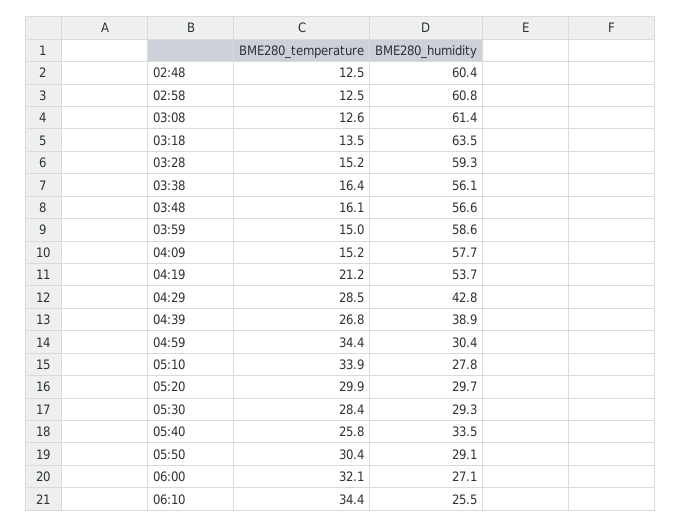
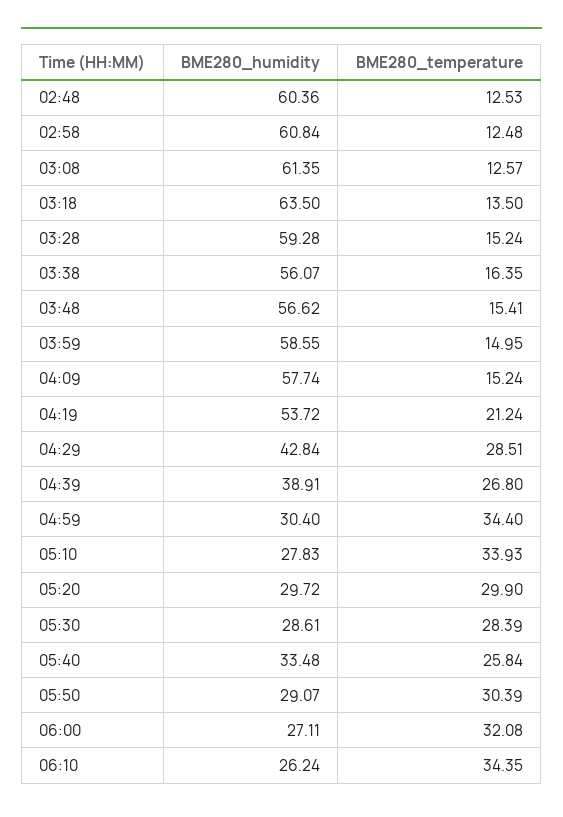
BME280_temperature, 03:48: 16.1 -> 15.41
BME280_humidity, 05:30: 29.3 -> 28.61
BME280_humidity, 06:10: 25.5 -> 26.24

